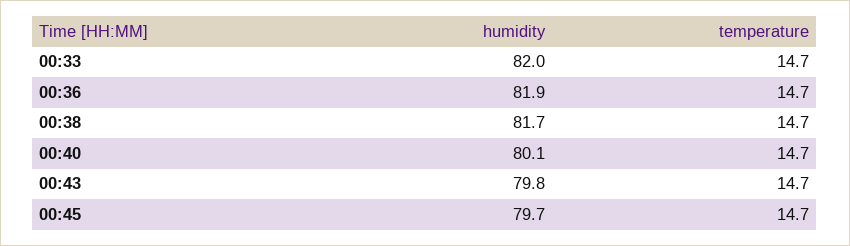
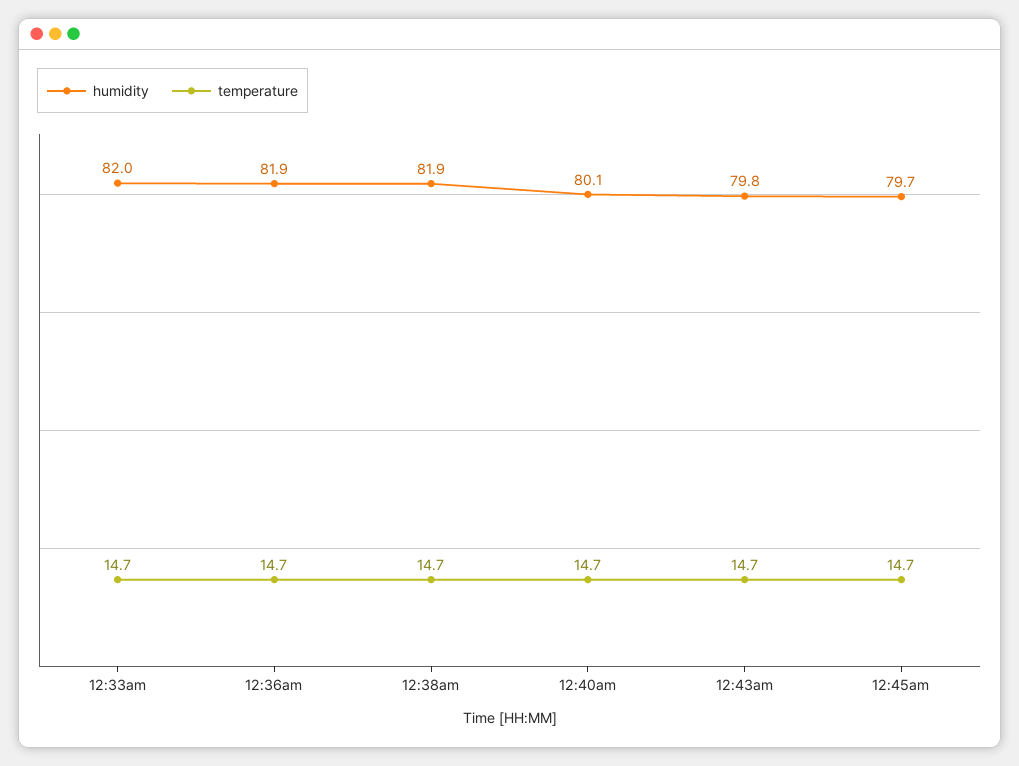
humidity, 00:38: 81.7 -> 81.9

